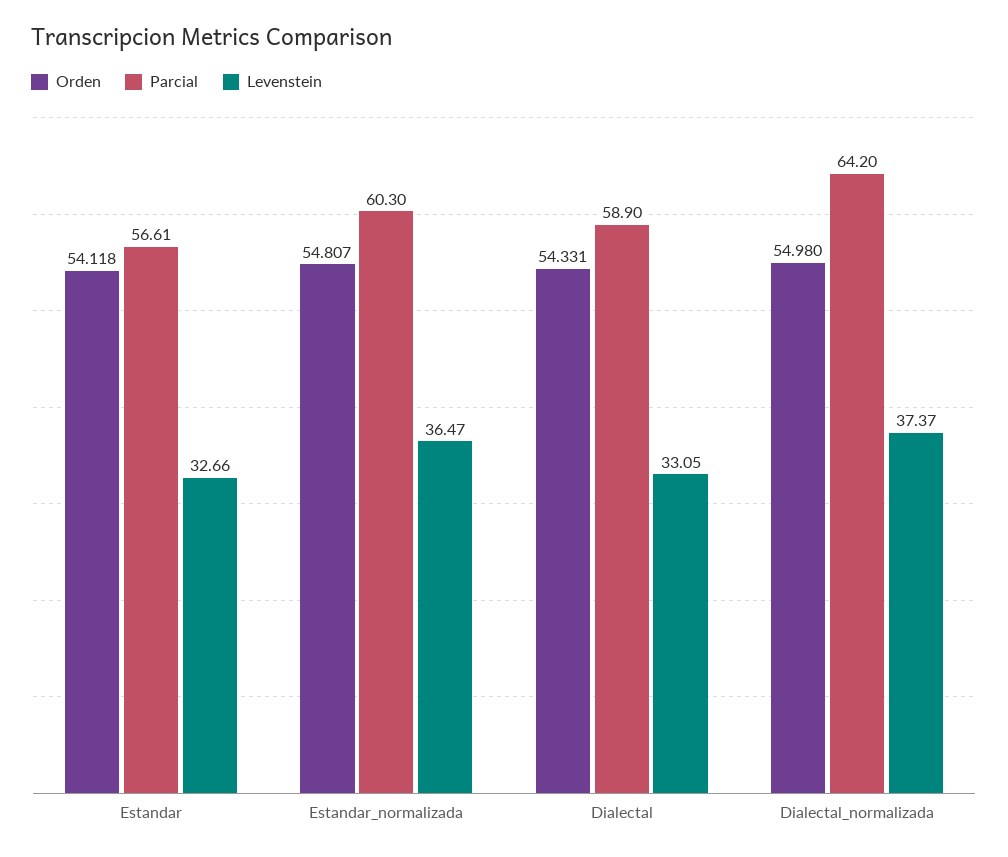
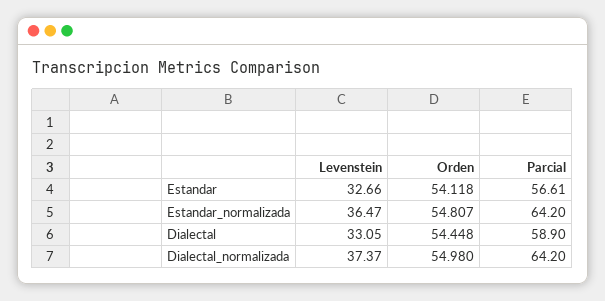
Parcial, Estandar_normalizada: 60.3 -> 64.2
Orden, Dialectal: 54.331 -> 54.448

